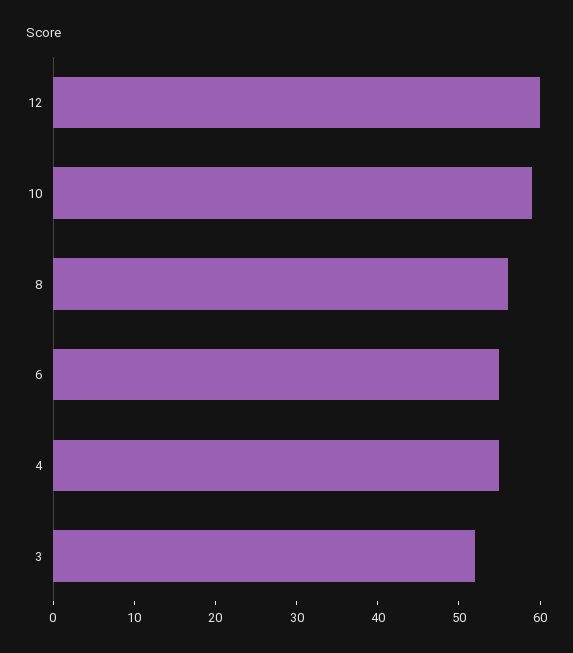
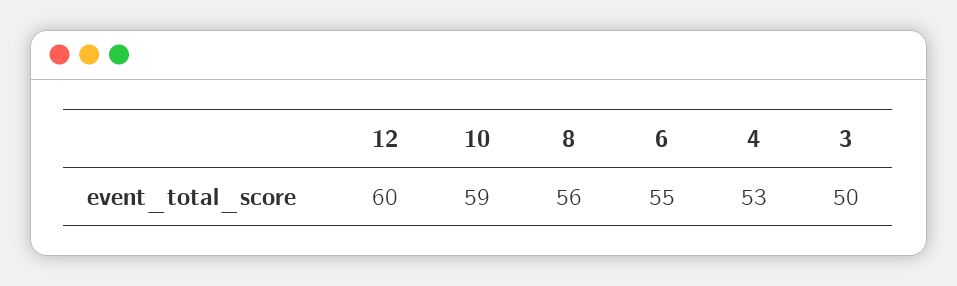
4: 55 -> 53
3: 52 -> 50

